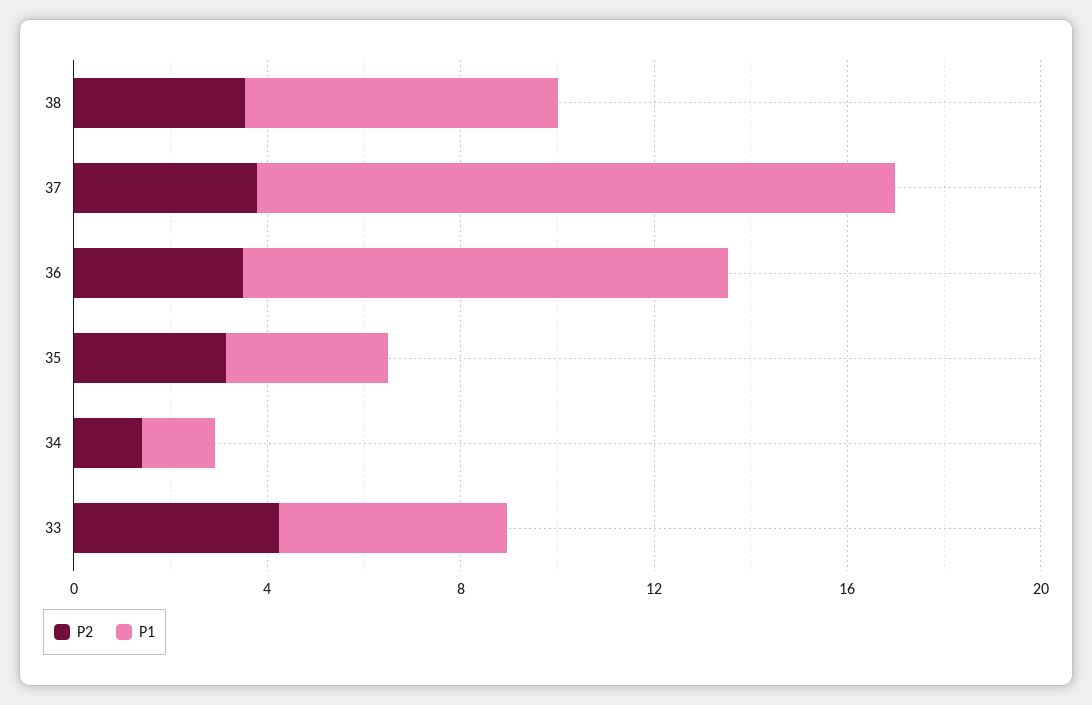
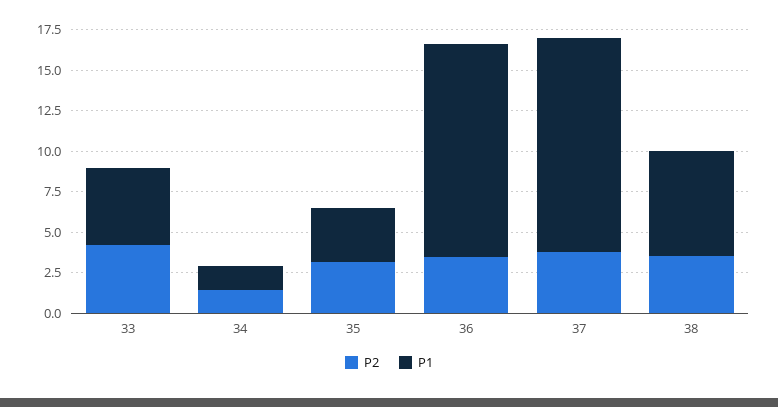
P1, 36: 10 -> 13

